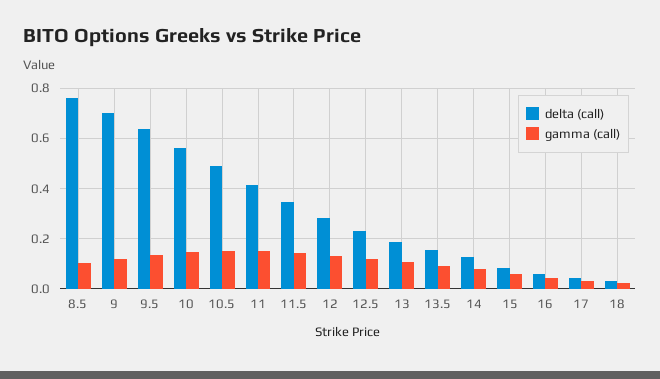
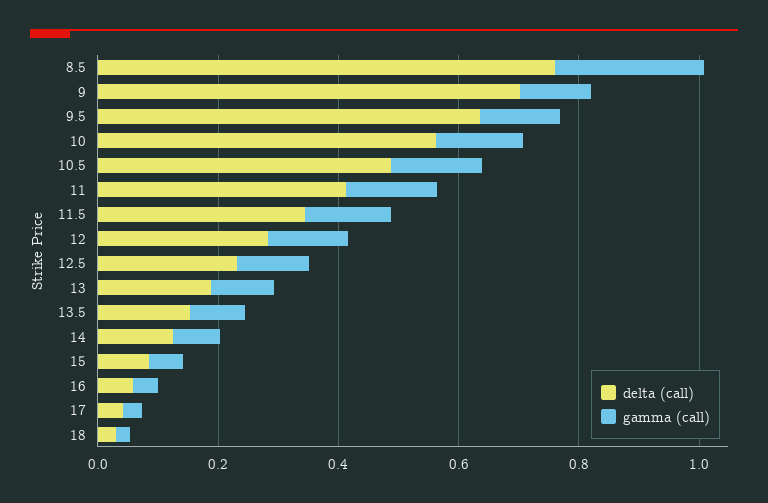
gamma (call), 8.5: 0.1 -> 0.25

